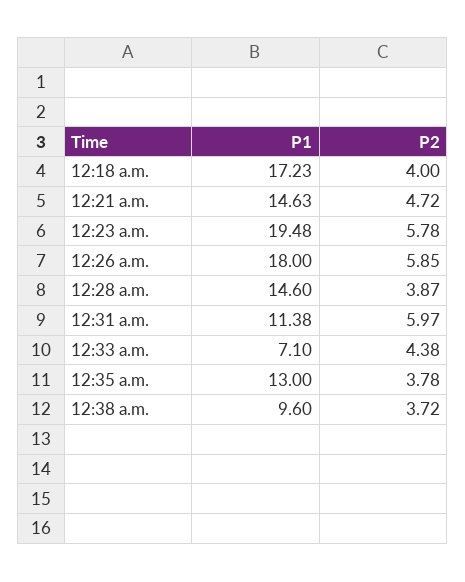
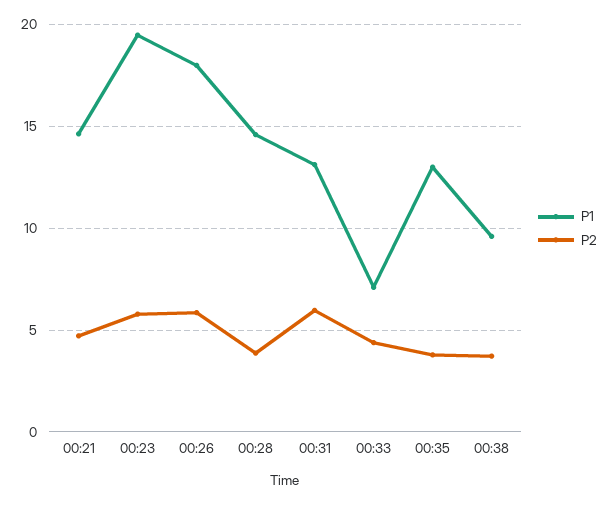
P1, 12:18 a.m.: 17.23 -> none
P2, 12:18 a.m.: 4 -> none
P1, 12:31 a.m.: 11.38 -> 13

